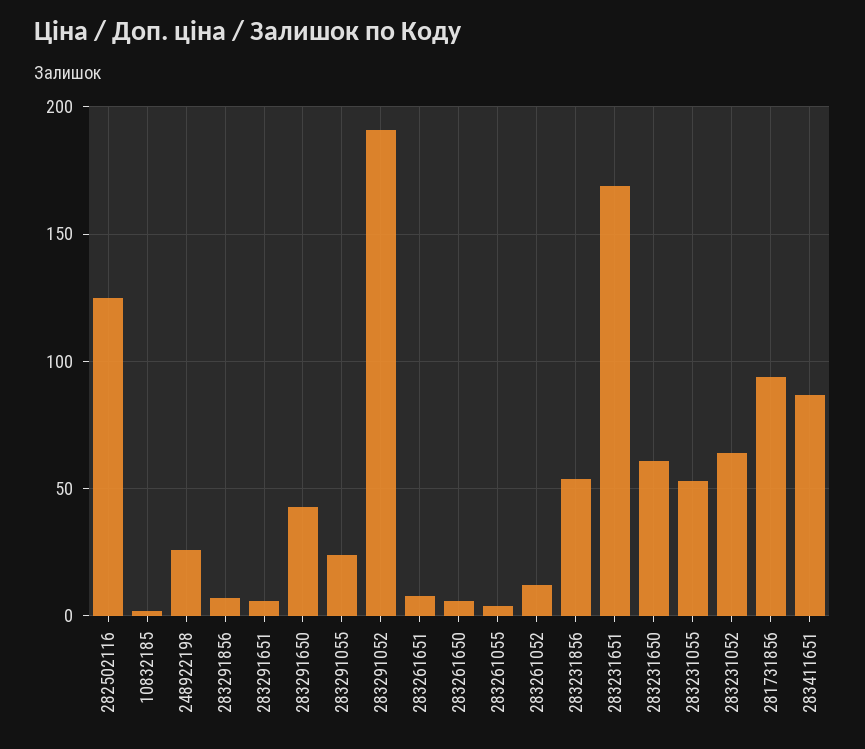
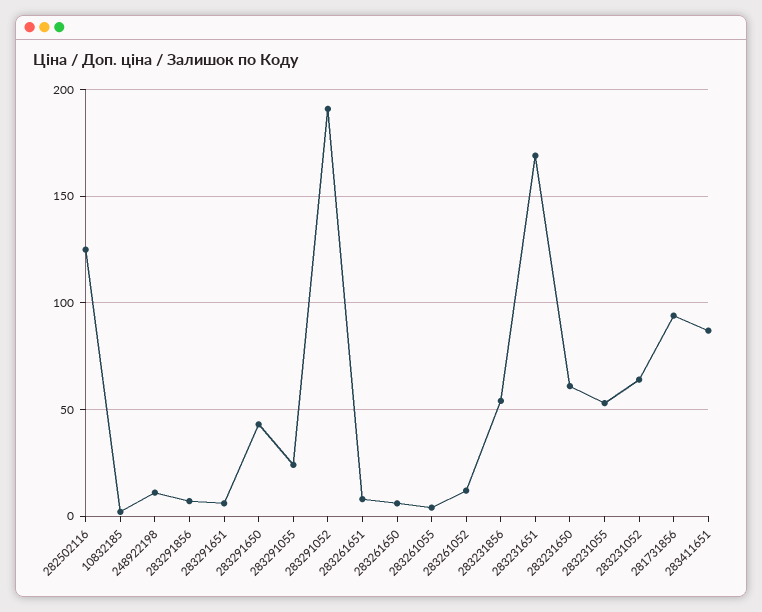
248922198: 25 -> 10

